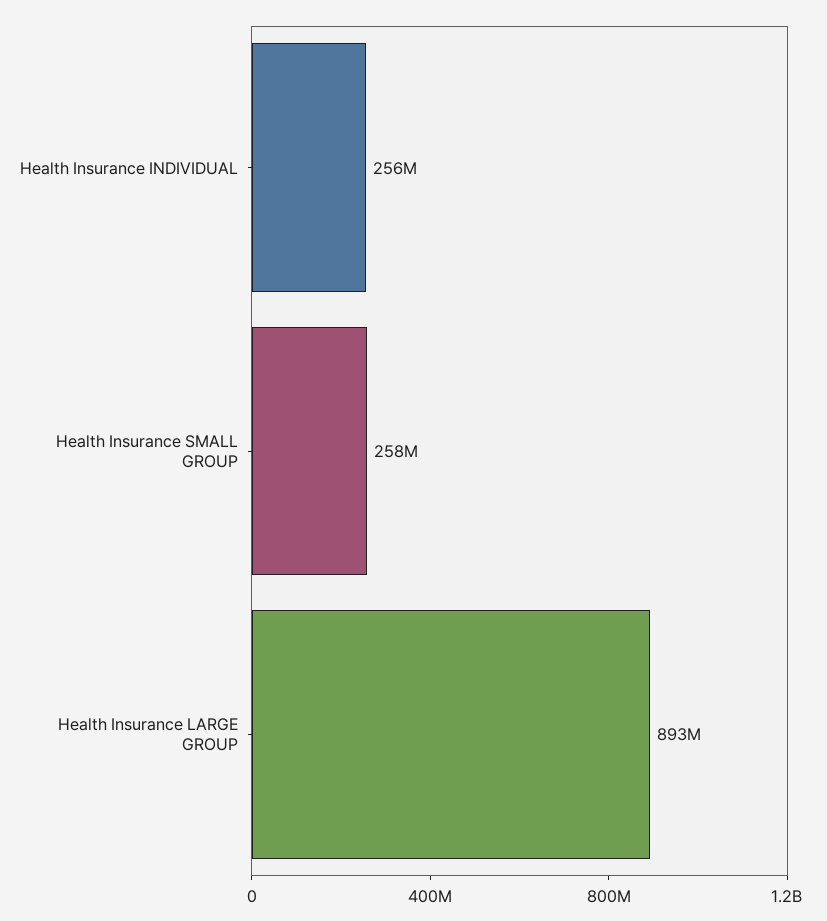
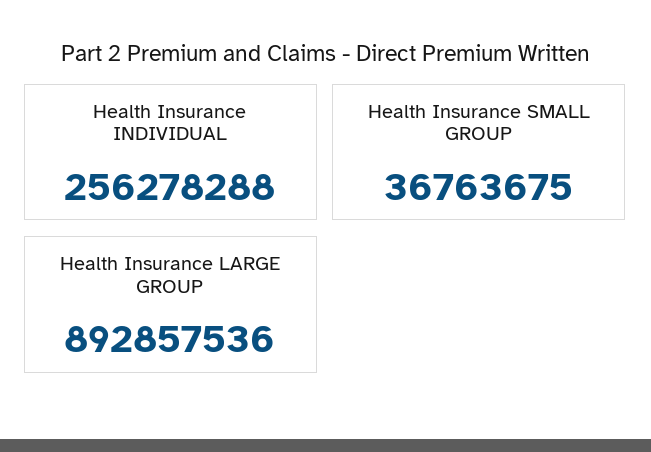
Health Insurance SMALL GROUP: 258000000 -> 36763675

